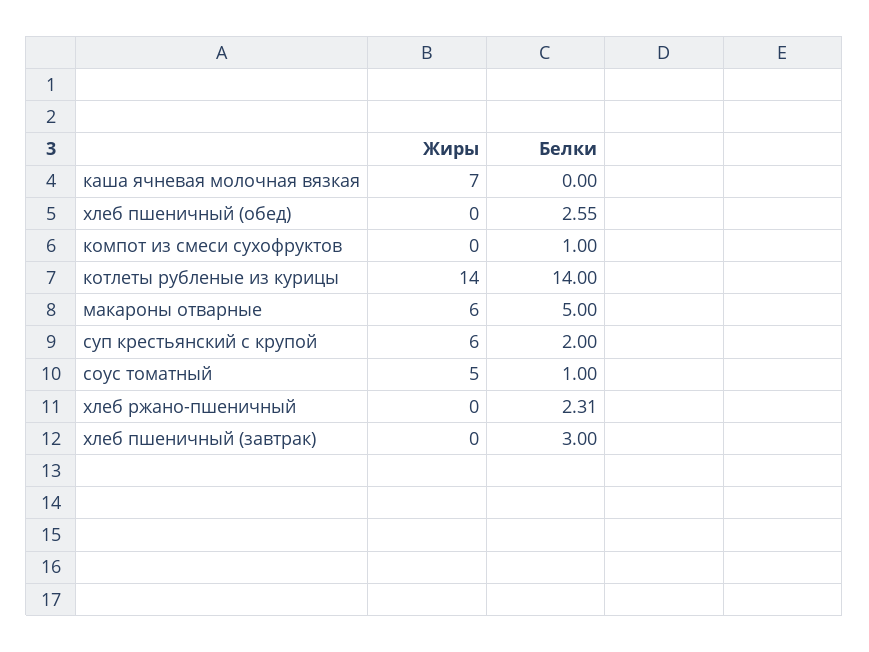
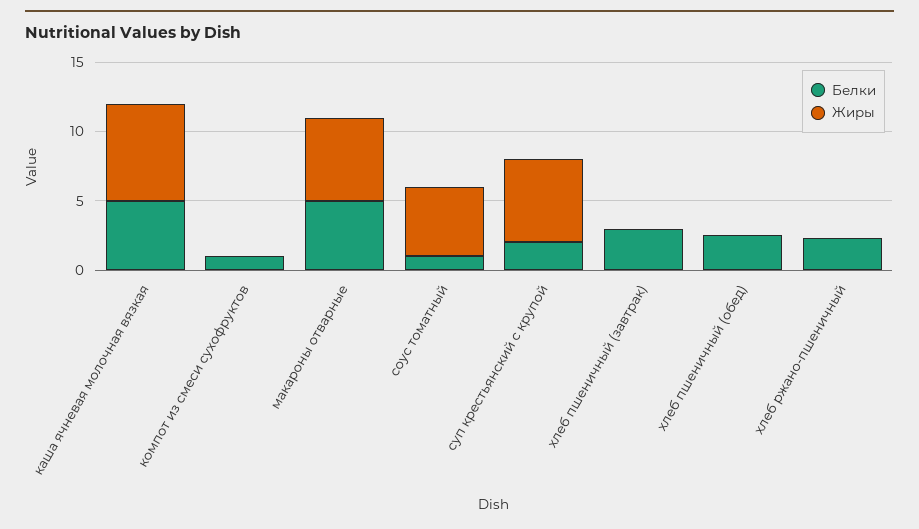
Белки, каша ячневая молочная вязкая: 0 -> 5
Жиры, котлеты рубленые из курицы: 14 -> none
Белки, котлеты рубленые из курицы: 14 -> none

